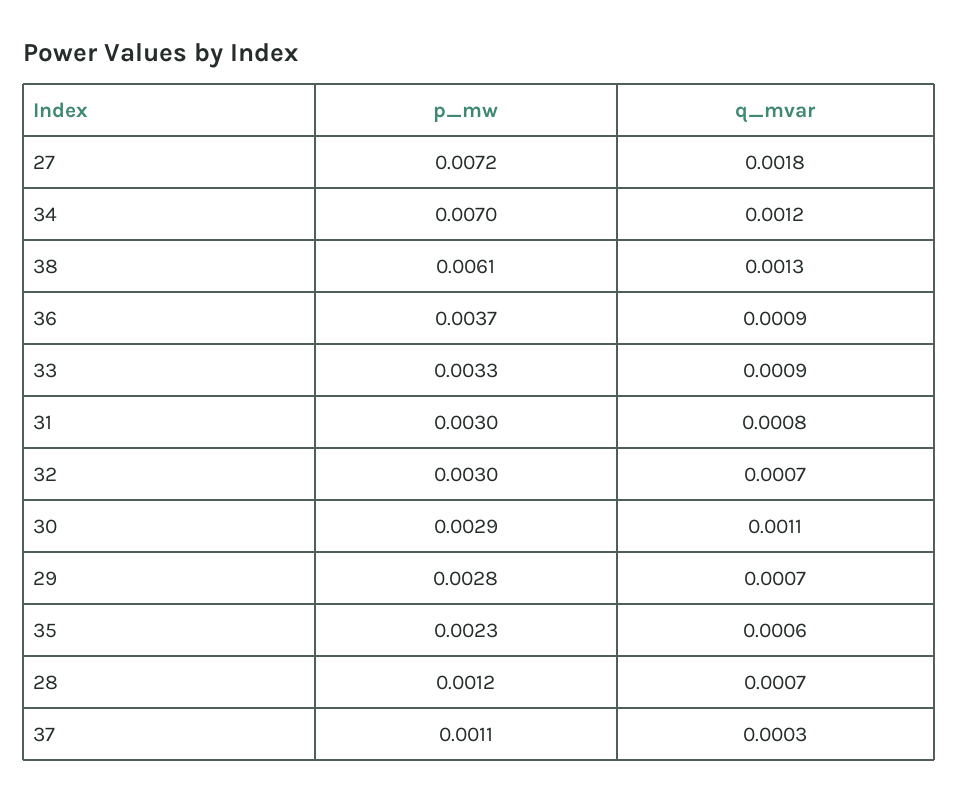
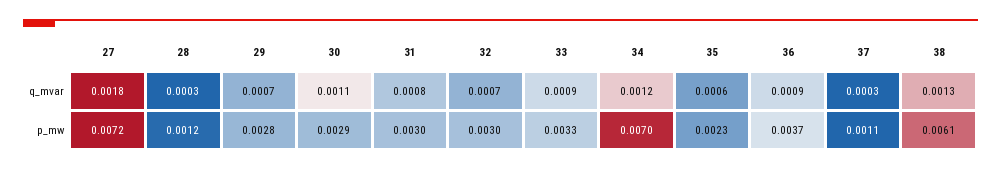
q_mvar, 28: 0.0007 -> 0.0003

